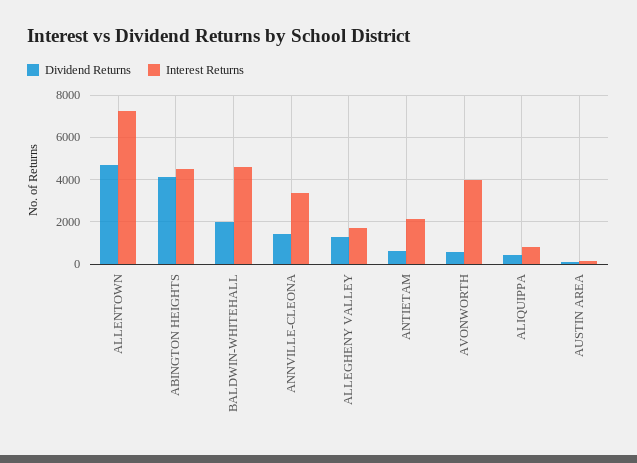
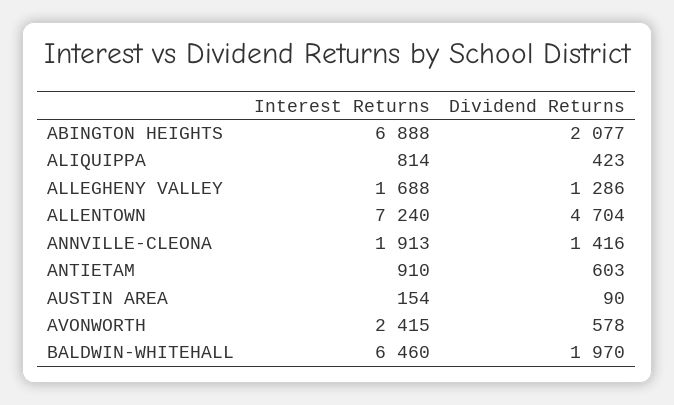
Dividend Returns, ABINGTON HEIGHTS: 4000 -> 2077
Interest Returns, ABINGTON HEIGHTS: 4500 -> 6888
Interest Returns, BALDWIN-WHITEHALL: 4500 -> 6460
Interest Returns, ANNVILLE-CLEONA: 3500 -> 1913
Interest Returns, ANTIETAM: 2000 -> 910
Interest Returns, AVONWORTH: 4000 -> 2415

